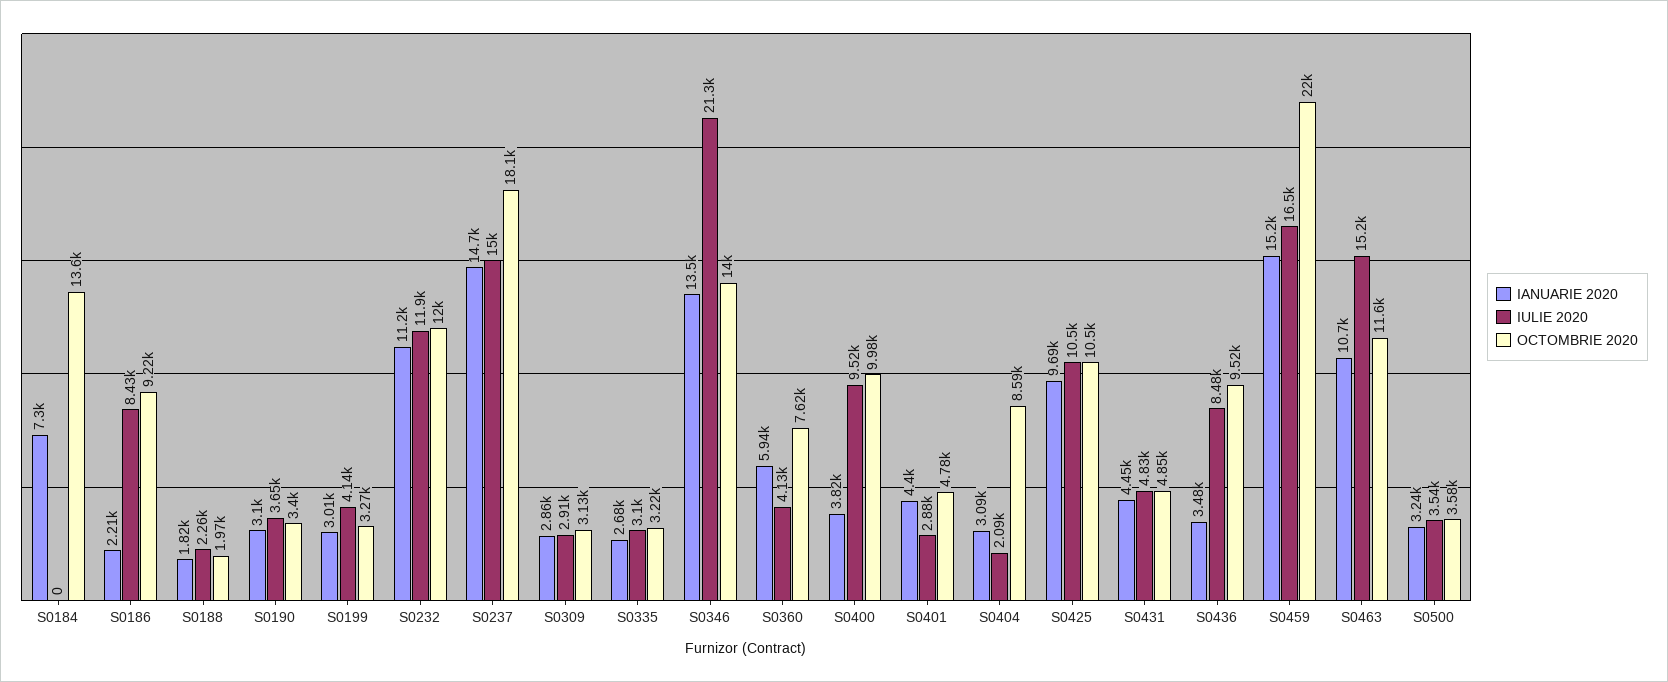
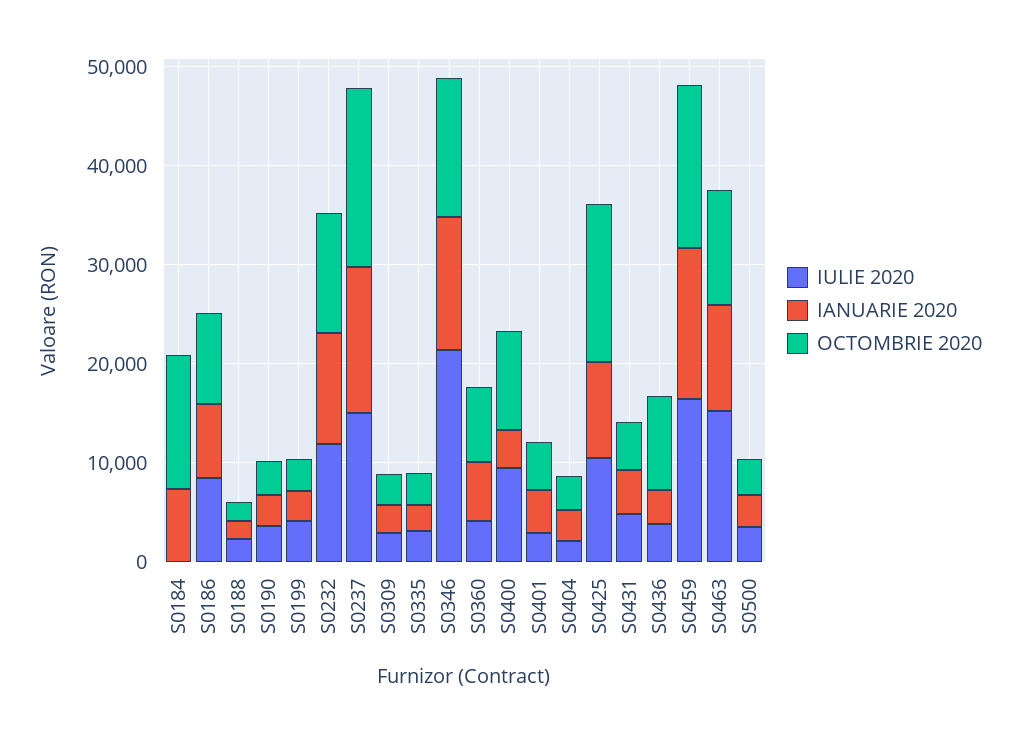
IANUARIE 2020, S0186: 2210 -> 8000
OCTOMBRIE 2020, S0404: 8590 -> 4000
OCTOMBRIE 2020, S0425: 10500 -> 16000
IULIE 2020, S0436: 8480 -> 4000
OCTOMBRIE 2020, S0459: 22000 -> 16000

